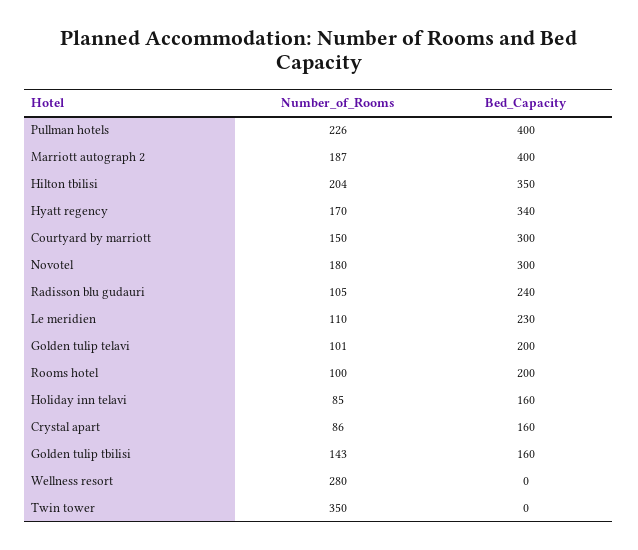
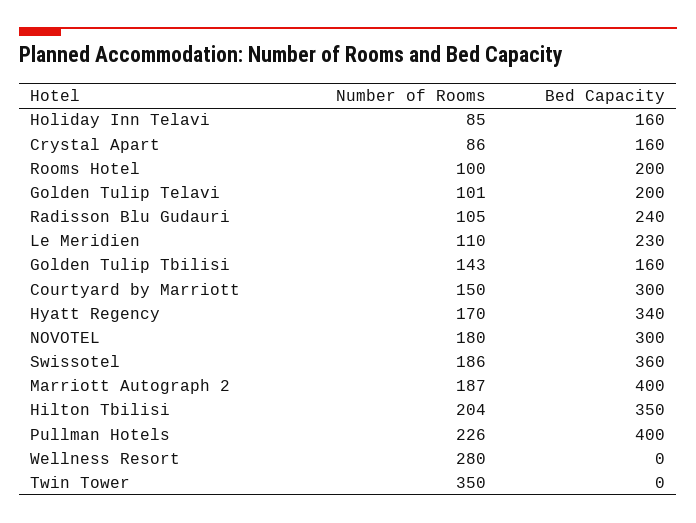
Number_of_Rooms, Swissotel: none -> 186
Bed_Capacity, Swissotel: none -> 360

